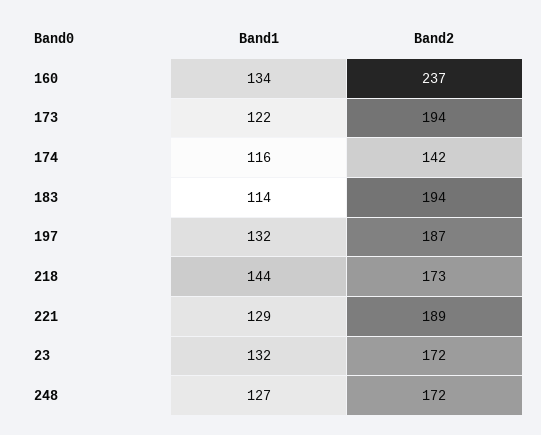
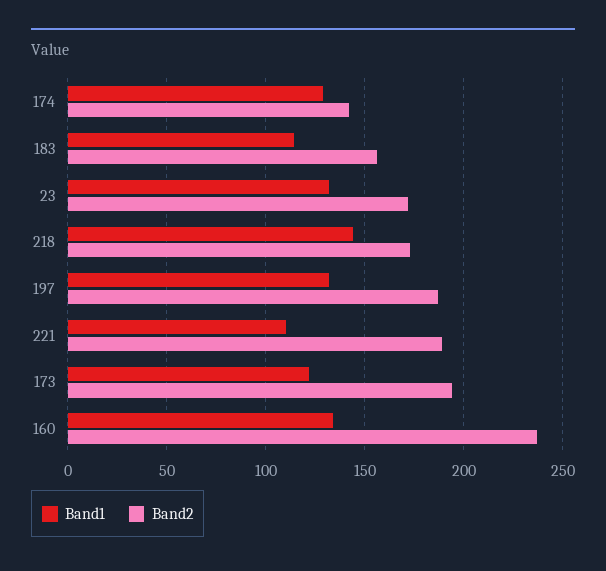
Band1, 174: 116 -> 130
Band2, 183: 194 -> 155
Band1, 221: 129 -> 110
Band1, 248: 127 -> none
Band2, 248: 172 -> none

